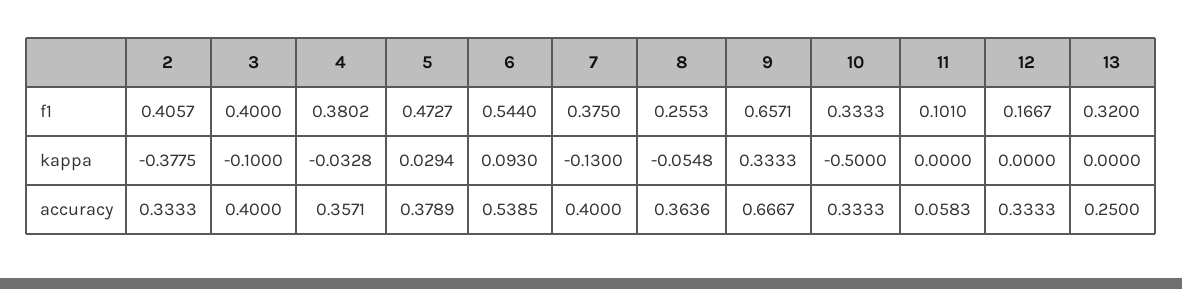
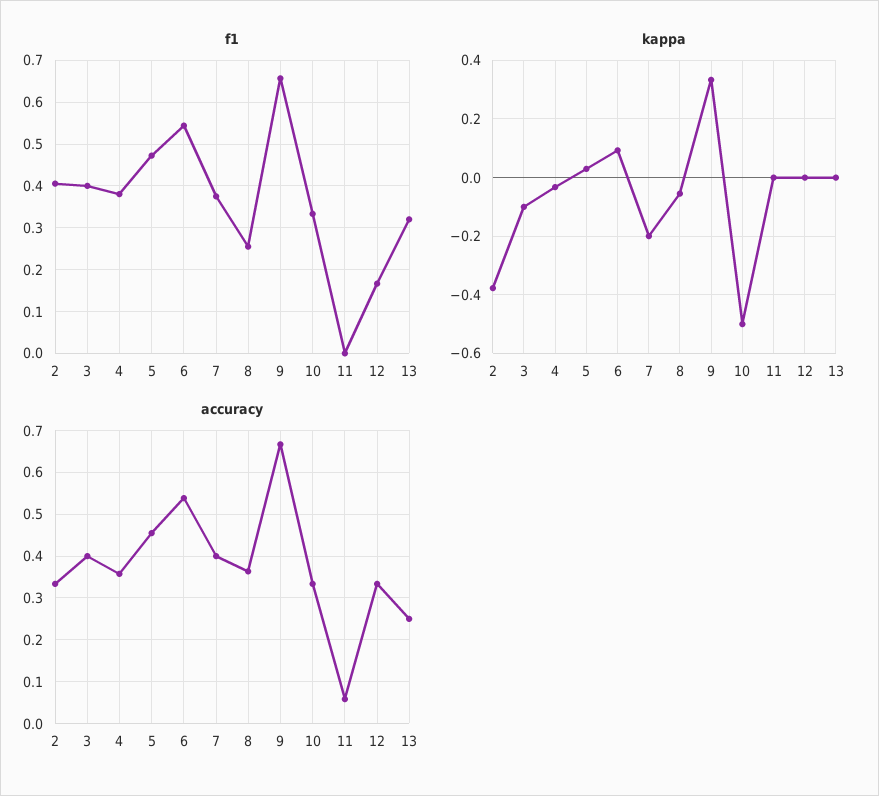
f1, 11: 0.101 -> 0
kappa, 7: -0.13 -> -0.2
accuracy, 5: 0.3789 -> 0.46

